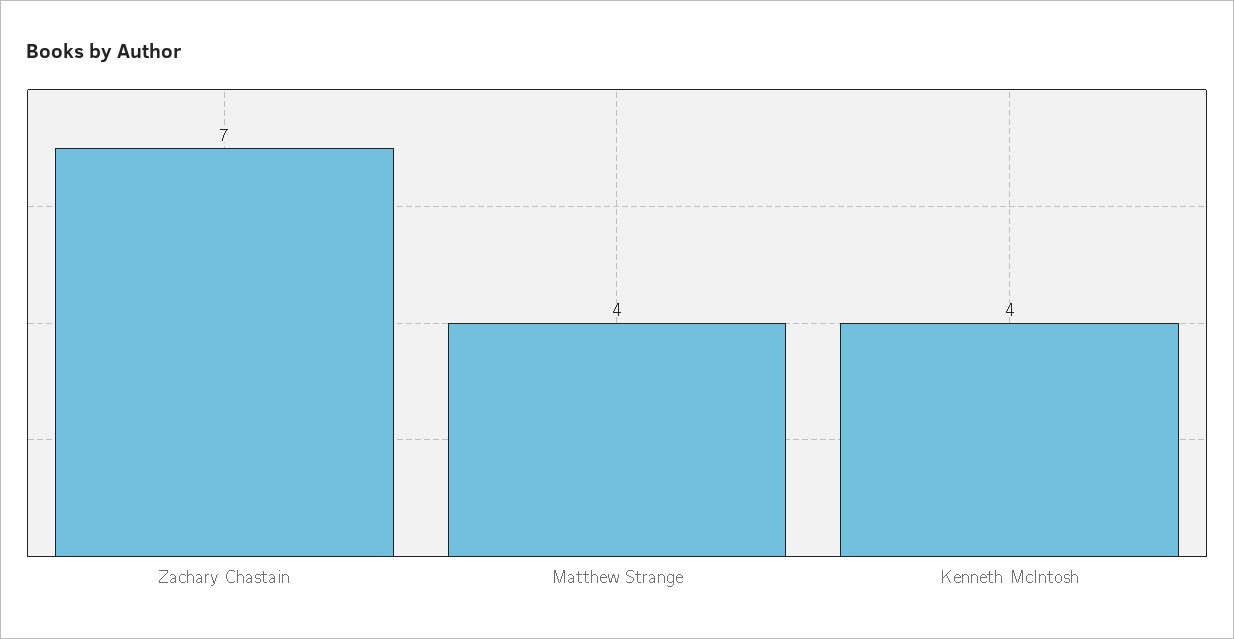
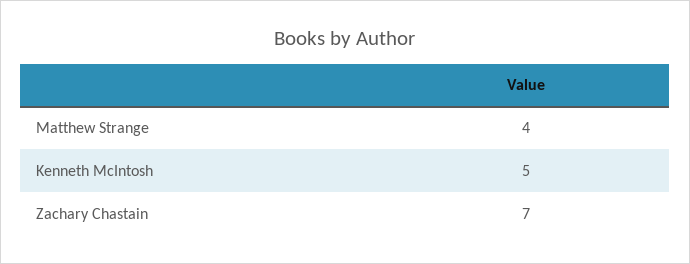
Kenneth McIntosh: 4 -> 5

